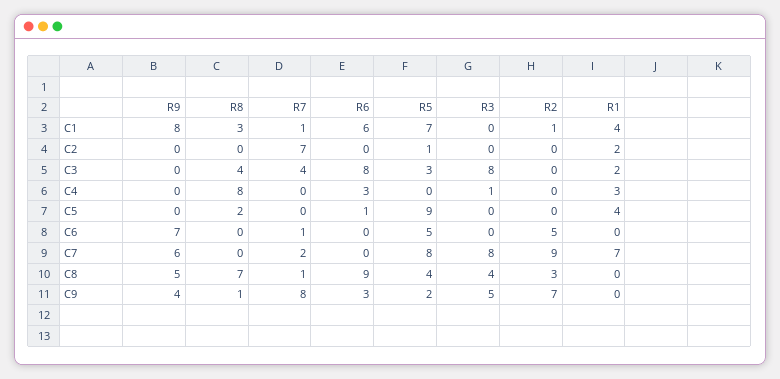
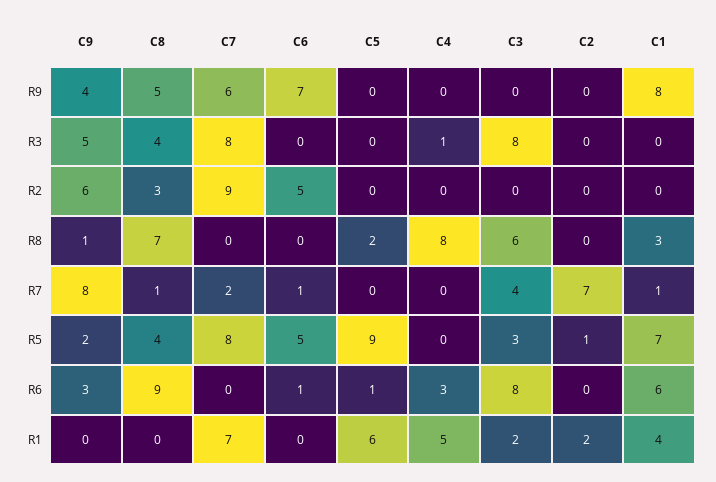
R2, C1: 1 -> 0
R8, C3: 4 -> 6
R1, C4: 3 -> 5
R1, C5: 4 -> 6
R6, C6: 0 -> 1
R2, C9: 7 -> 6

